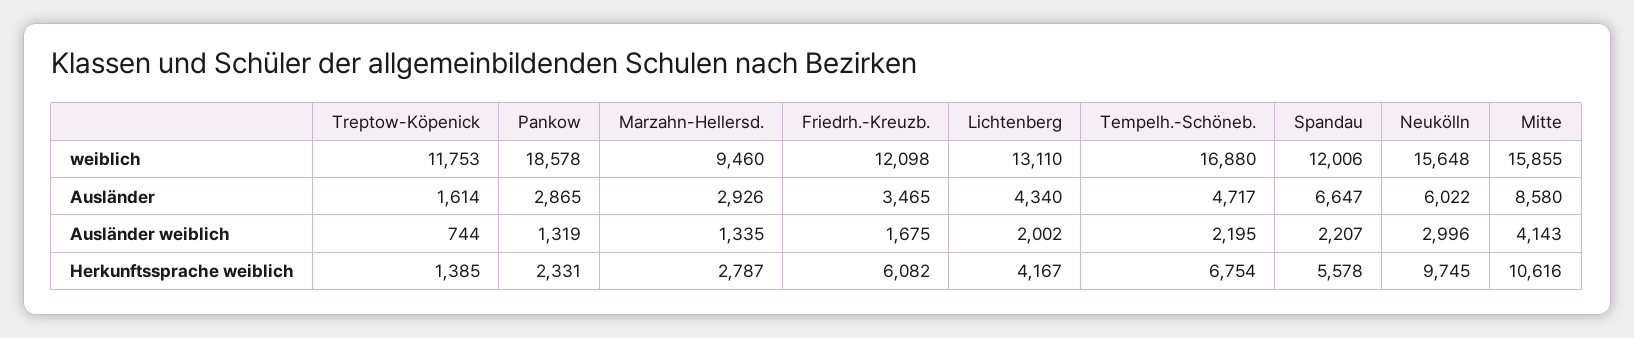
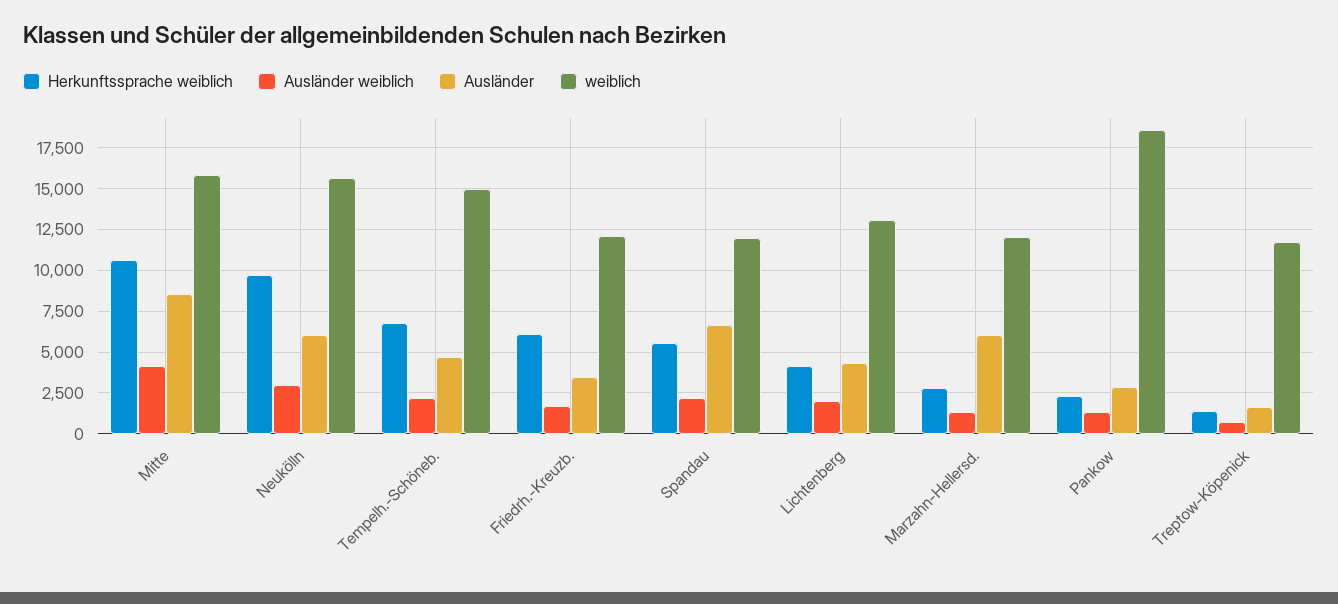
weiblich, Marzahn-Hellersd.: 9460 -> 12000
weiblich, Tempelh.-Schöneb.: 16880 -> 15000
Ausländer, Marzahn-Hellersd.: 2926 -> 6000

